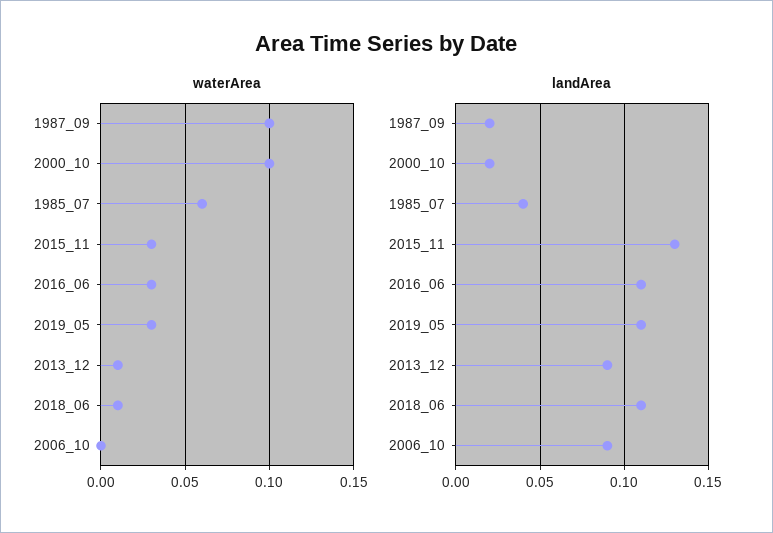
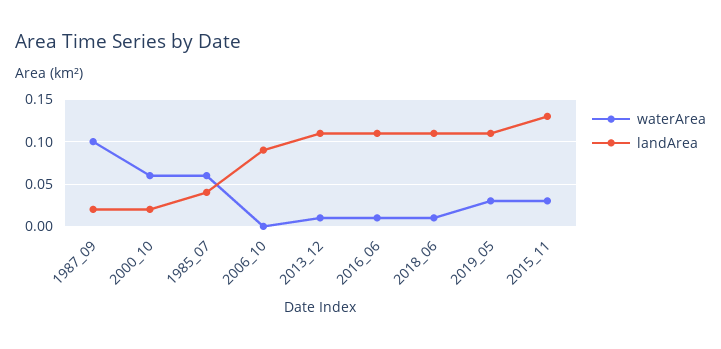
waterArea, 2000_10: 0.1 -> 0.06
waterArea, 2016_06: 0.03 -> 0.01
landArea, 2013_12: 0.09 -> 0.11

